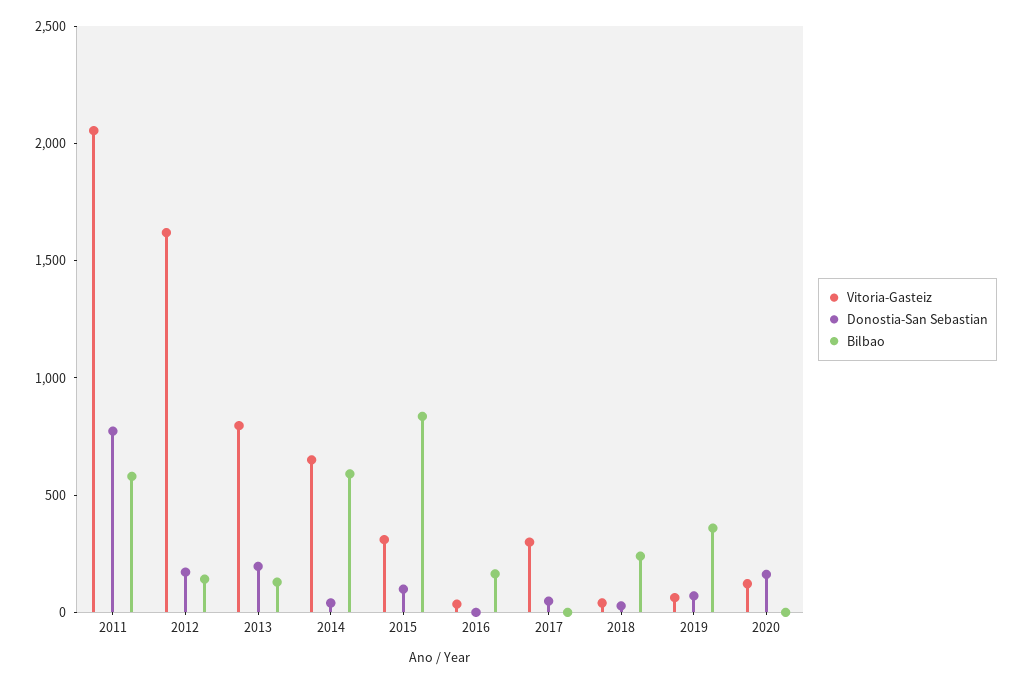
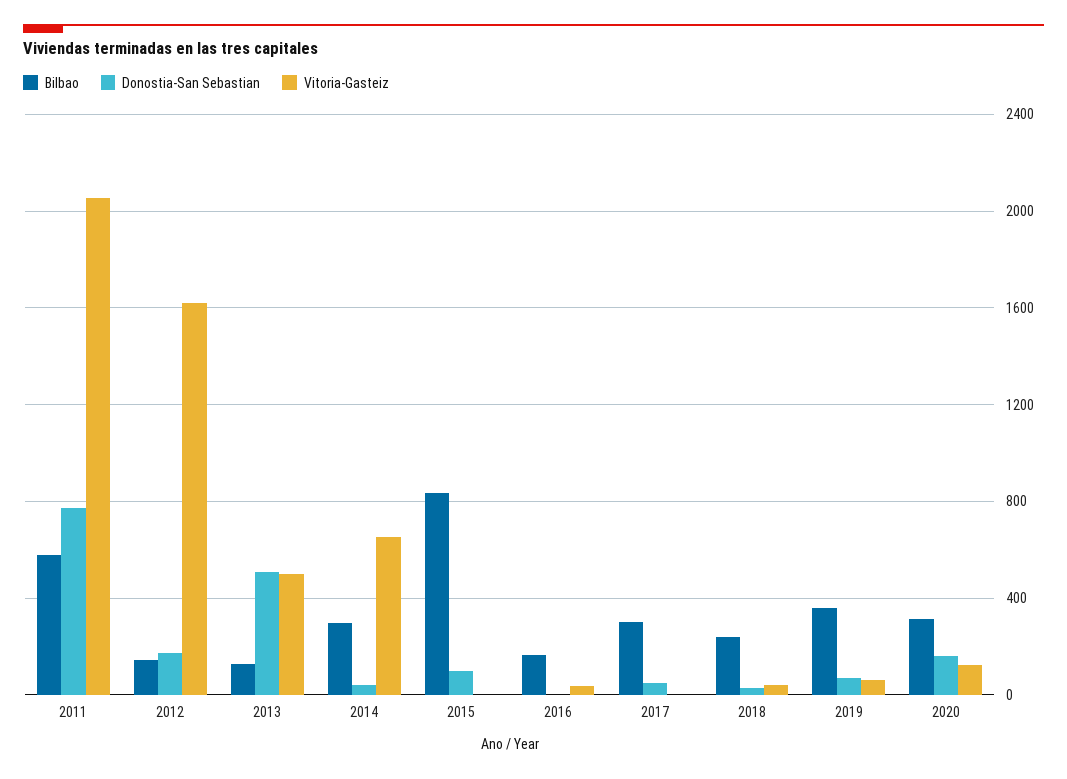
Vitoria-Gasteiz, 2013: 800 -> 500
Donostia-San Sebastian, 2013: 200 -> 500
Bilbao, 2014: 600 -> 300
Vitoria-Gasteiz, 2015: 300 -> 0
Vitoria-Gasteiz, 2017: 300 -> 0
Bilbao, 2017: 0 -> 300
Bilbao, 2020: 0 -> 300

